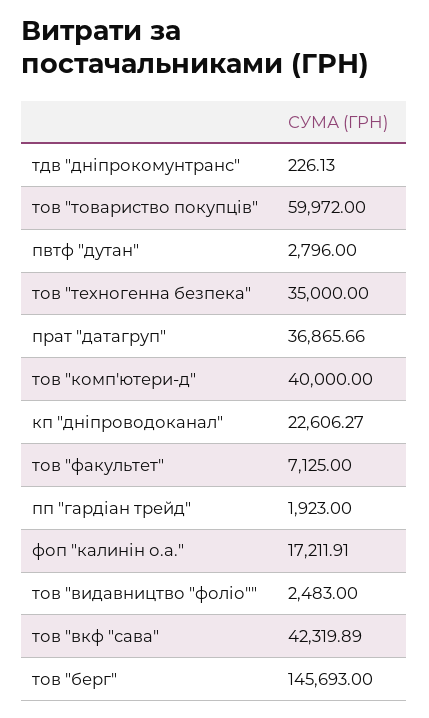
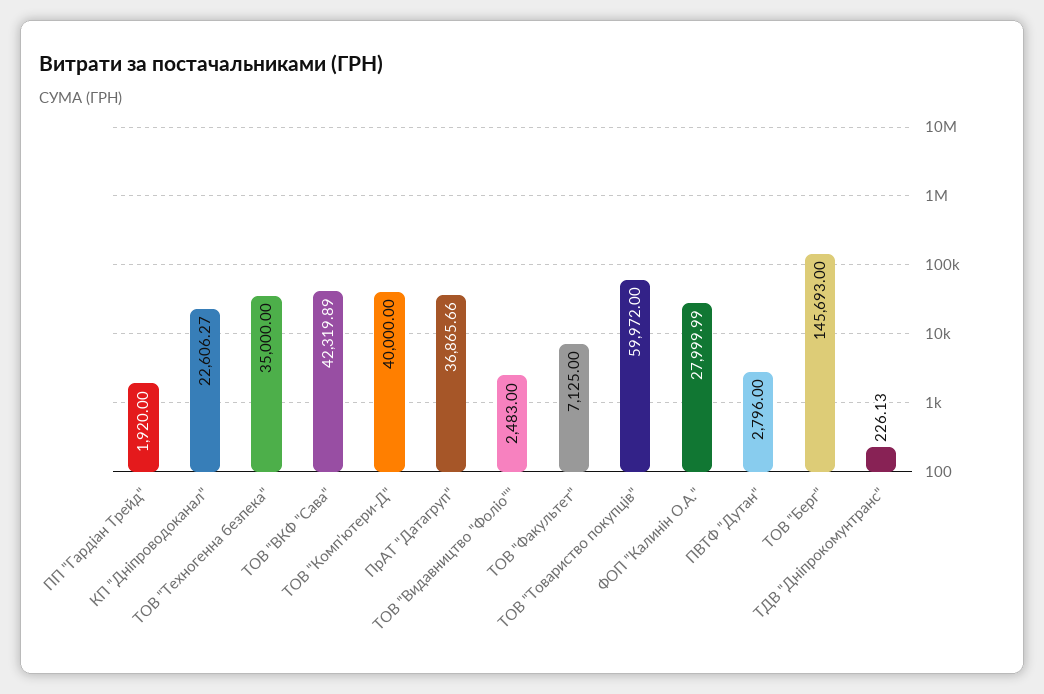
пп "гардіан трейд": 1923 -> 1920
фоп "калинін о.а.": 17211.91 -> 27999.99

